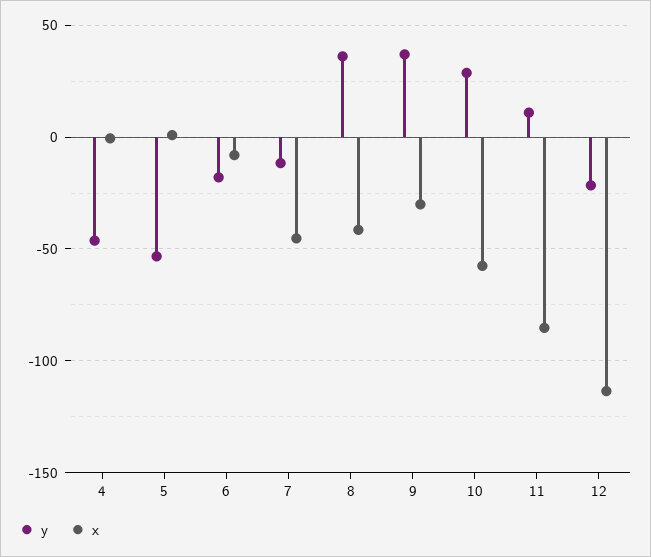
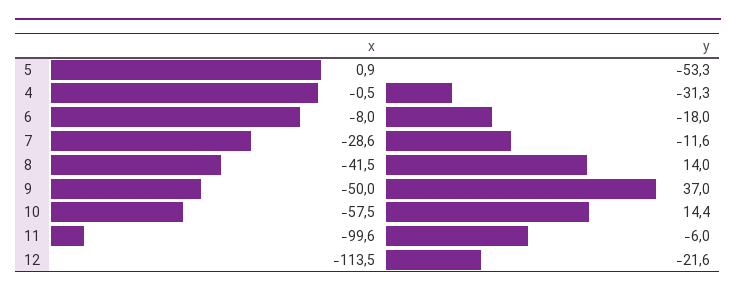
y, 4: -45 -> -31.3
x, 7: -45 -> -28.6
y, 8: 35 -> 14
x, 9: -30 -> -50
y, 10: 30 -> 14.4
y, 11: 10 -> -6
x, 11: -85 -> -99.6

